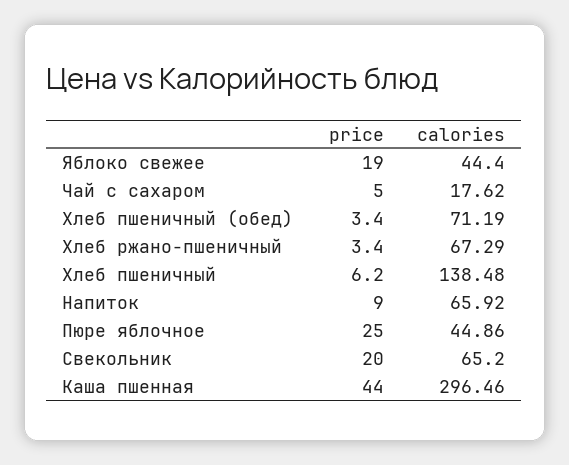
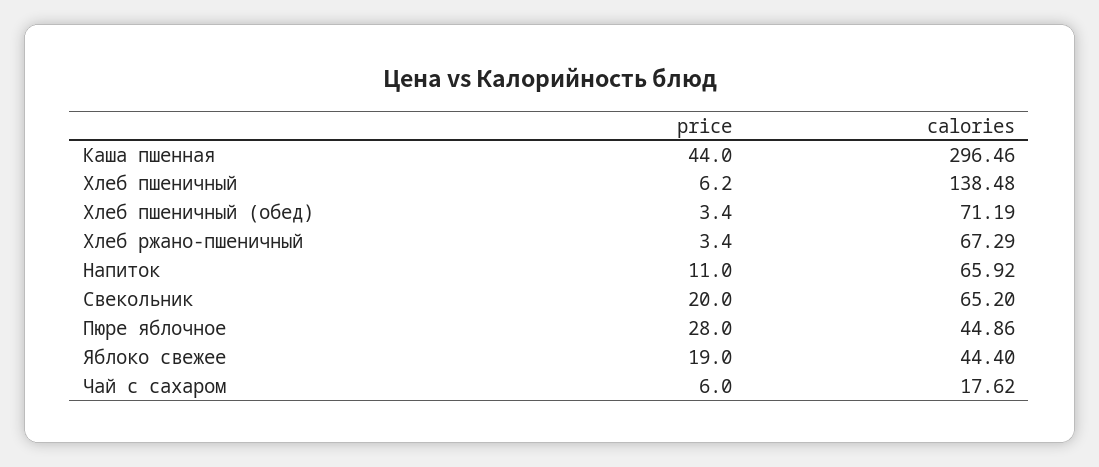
price, Чай с сахаром: 5 -> 6
price, Напиток: 9 -> 11
price, Пюре яблочное: 25 -> 28

